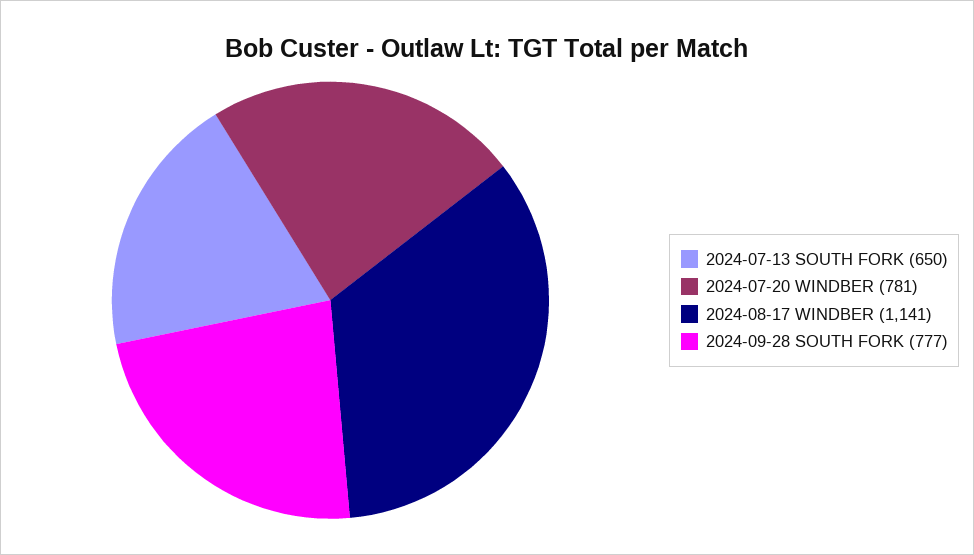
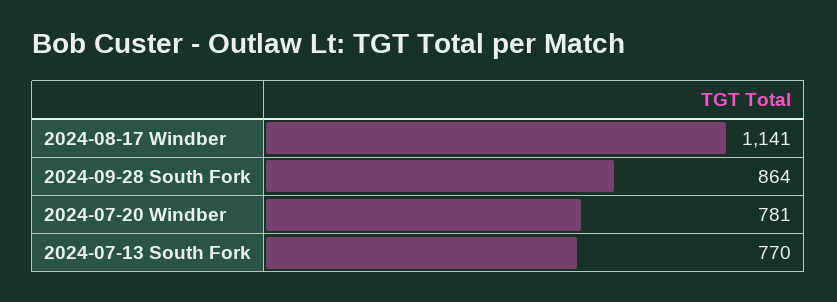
2024-07-13 SOUTH FORK: 650 -> 770
2024-09-28 SOUTH FORK: 777 -> 864

